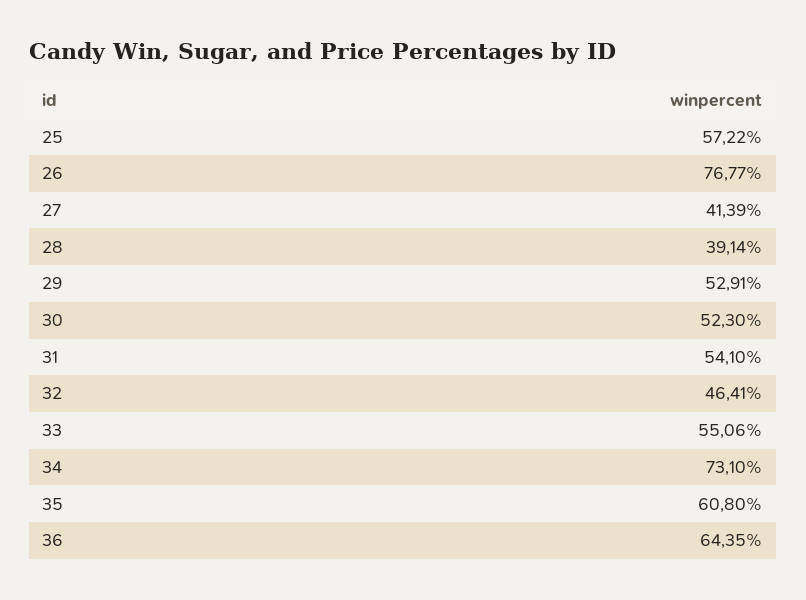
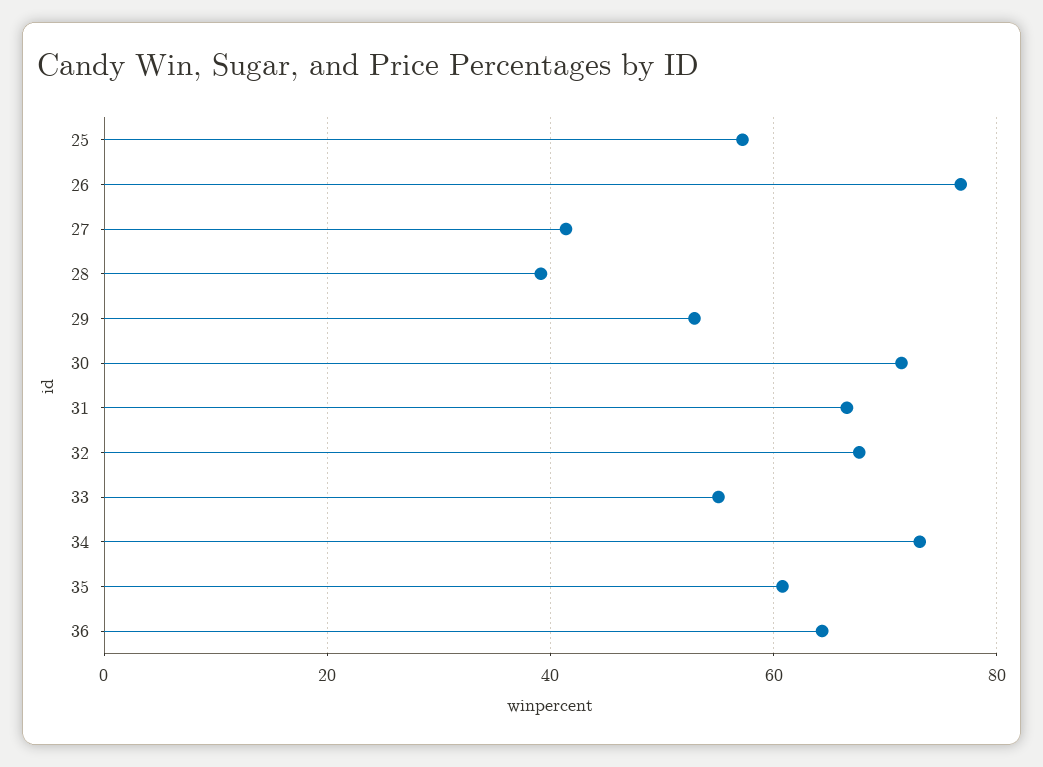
30: 52.3 -> 72
31: 54.1 -> 66
32: 46.41 -> 68

